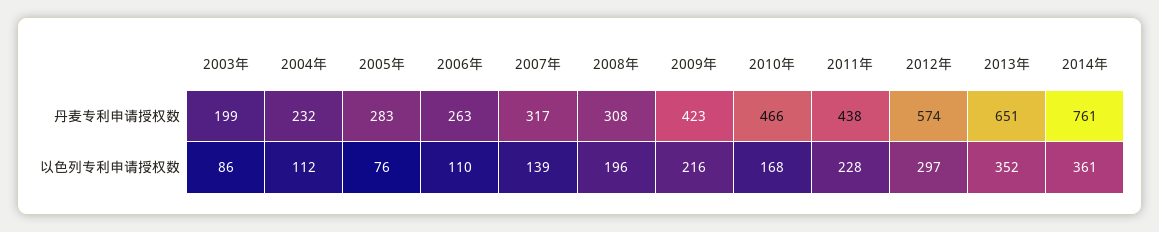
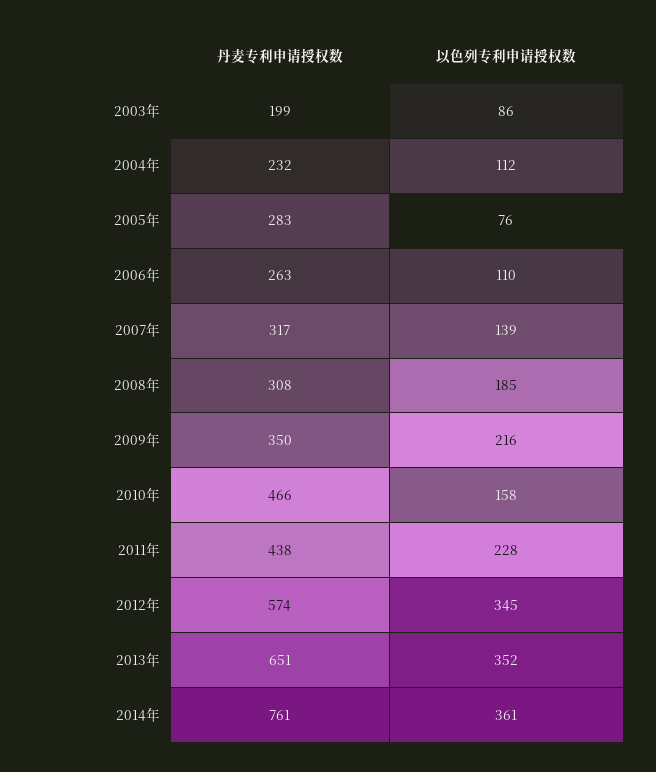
2009年, 丹麦专利申请授权数: 423 -> 350
2008年, 以色列专利申请授权数: 196 -> 185
2010年, 以色列专利申请授权数: 168 -> 158
2012年, 以色列专利申请授权数: 297 -> 345

